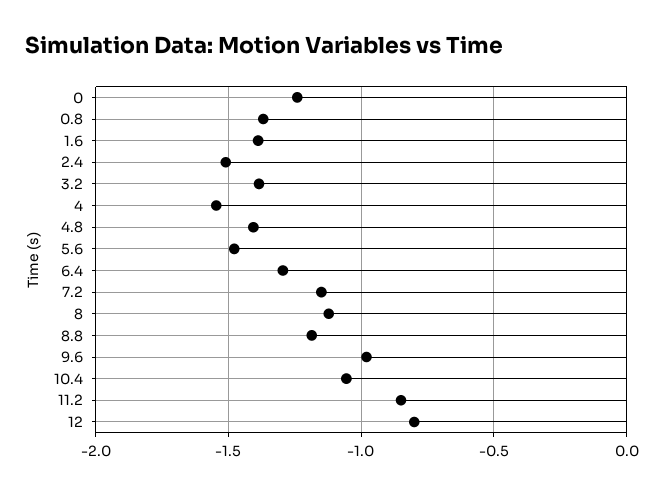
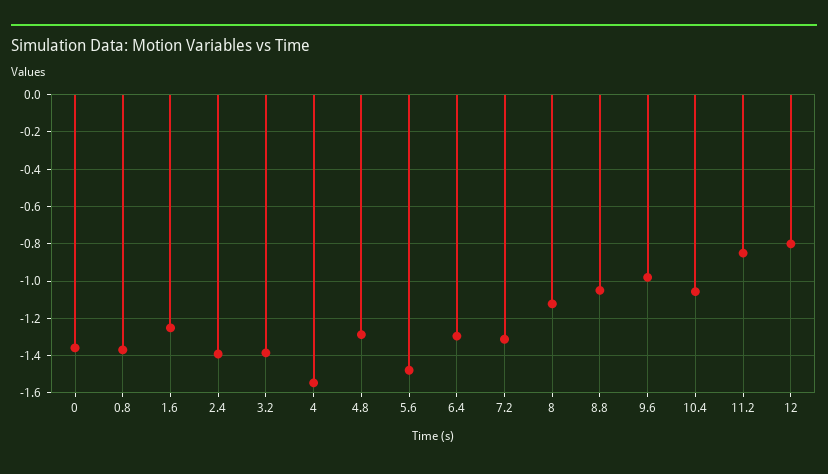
0: -1.25 -> -1.35
1.6: -1.4 -> -1.25
2.4: -1.5 -> -1.4
4.8: -1.4 -> -1.3
7.2: -1.15 -> -1.3
8.8: -1.2 -> -1.05

